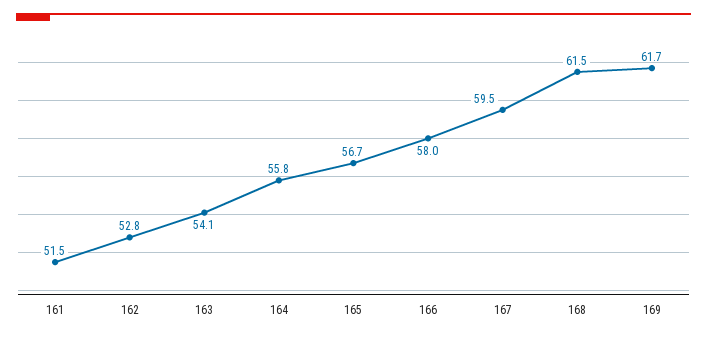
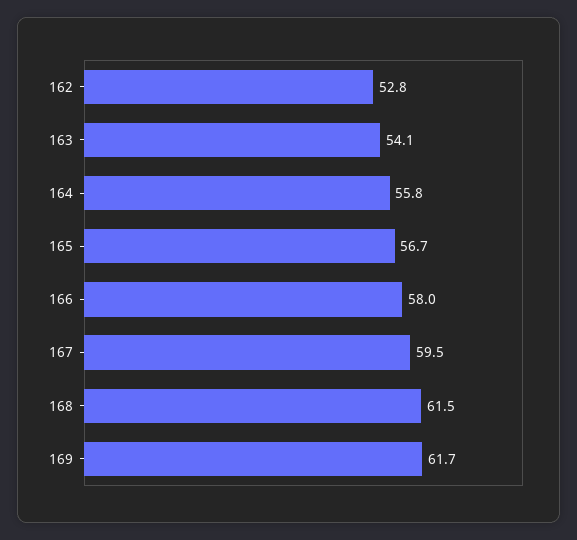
161: 51.5 -> none

